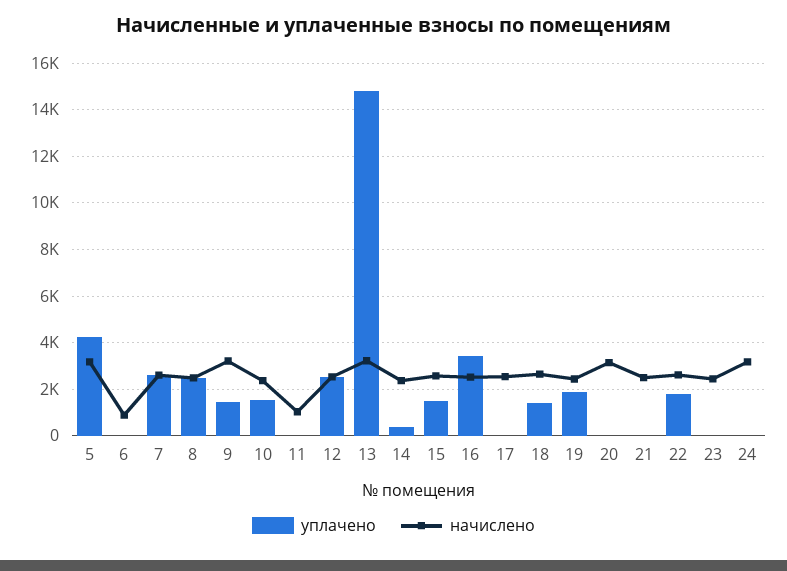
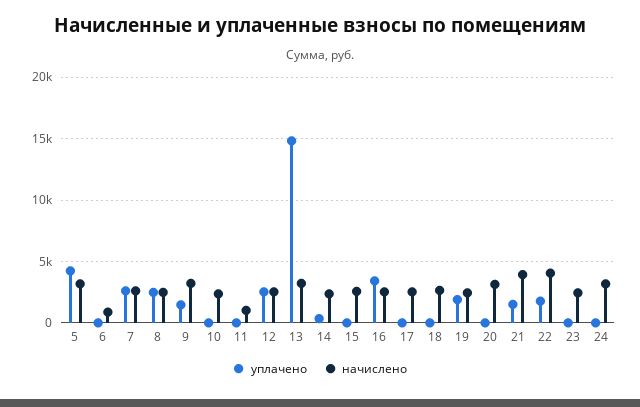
уплачено, 10: 1500 -> 0
уплачено, 15: 1500 -> 0
уплачено, 18: 1500 -> 0
уплачено, 21: 0 -> 1500
начислено, 21: 2500 -> 4000
начислено, 22: 2500 -> 4000

